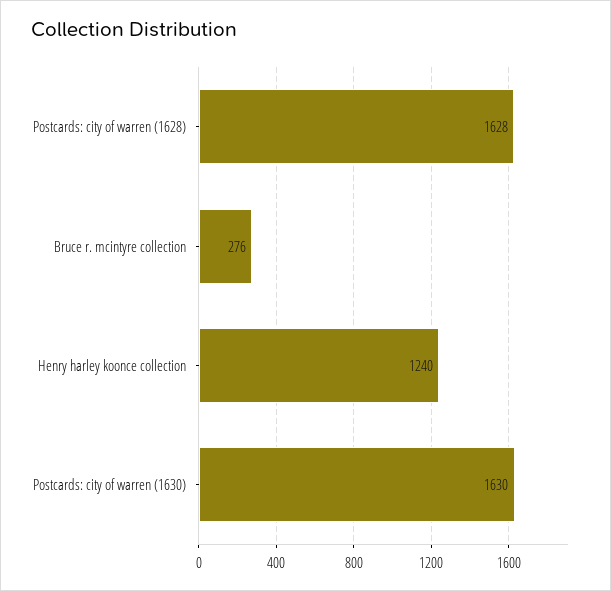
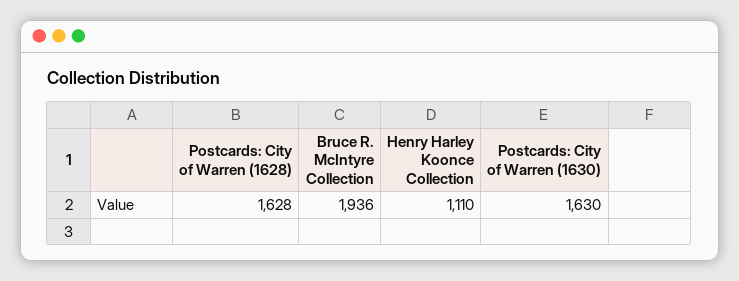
Bruce r. mcintyre collection: 276 -> 1936
Henry harley koonce collection: 1240 -> 1110

